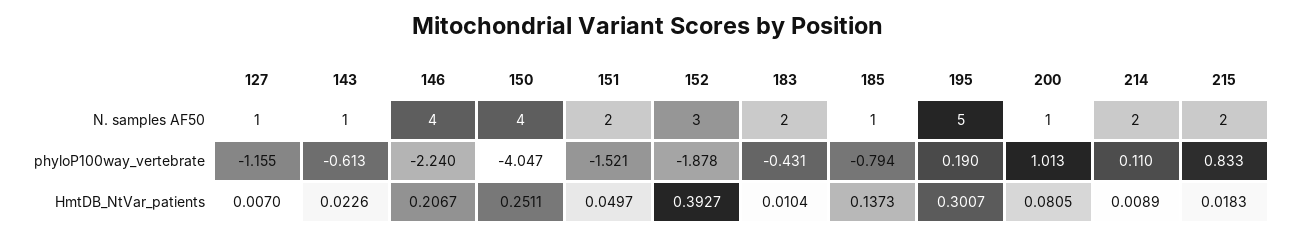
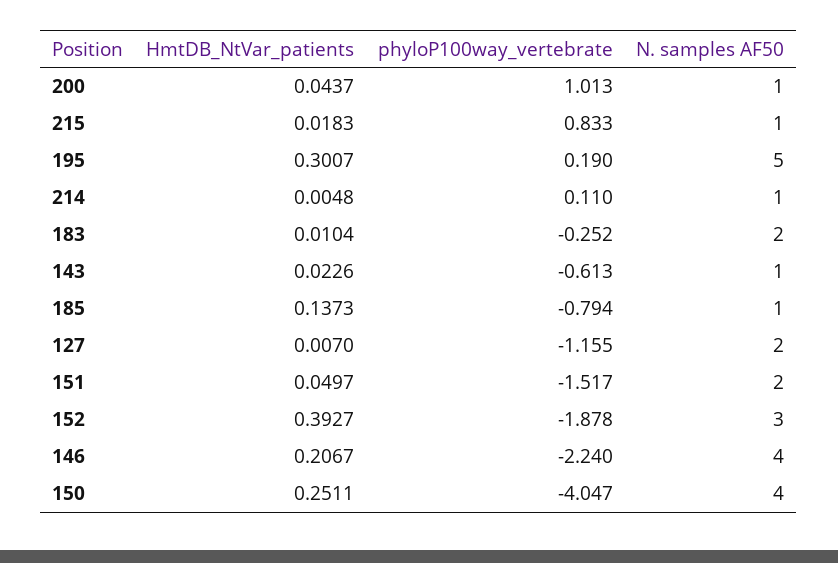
127, N. samples AF50: 1 -> 2
214, N. samples AF50: 2 -> 1
215, N. samples AF50: 2 -> 1
151, phyloP100way_vertebrate: -1.521 -> -1.517
183, phyloP100way_vertebrate: -0.431 -> -0.252
200, HmtDB_NtVar_patients: 0.0805 -> 0.0437
214, HmtDB_NtVar_patients: 0.0089 -> 0.0048

